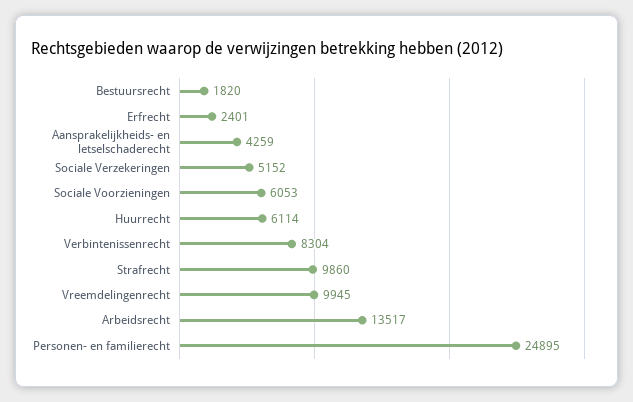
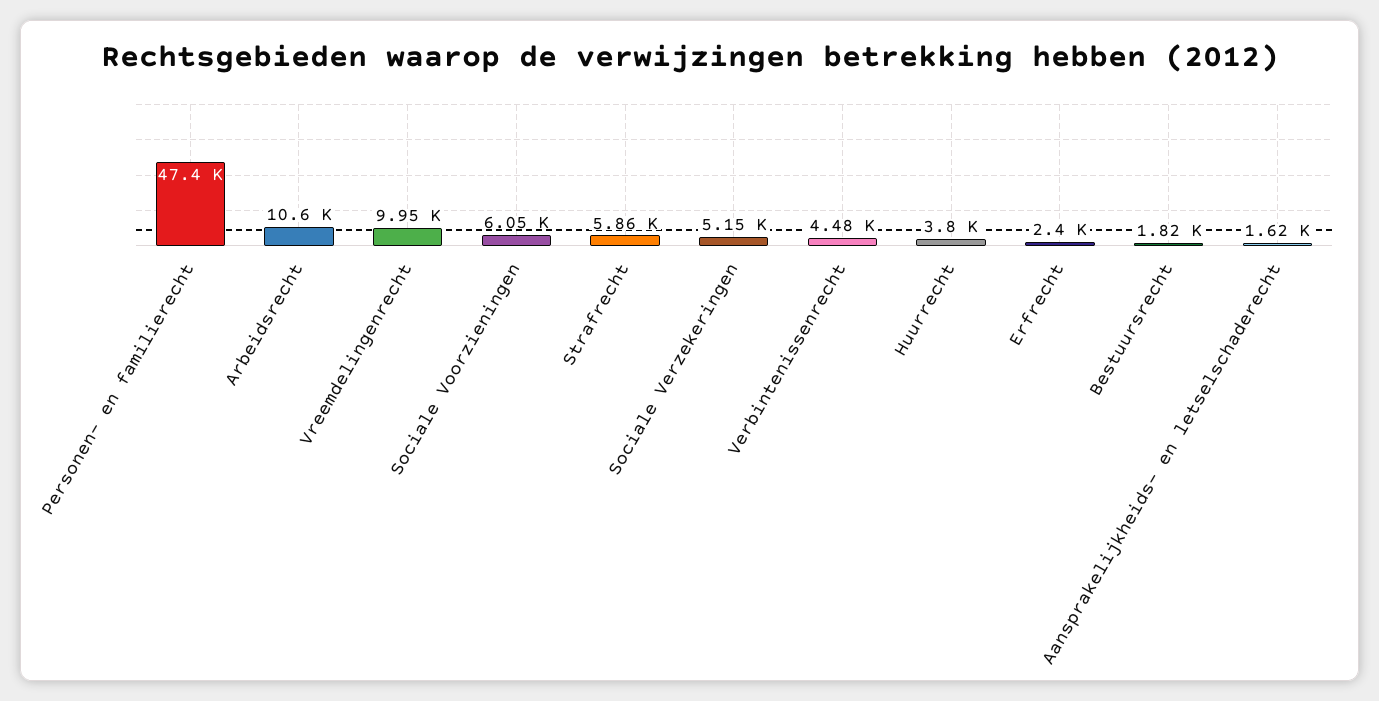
Aansprakelijkheids- en letselschaderecht: 4259 -> 1620
Huurrecht: 6114 -> 3800
Verbintenissenrecht: 8304 -> 4480
Strafrecht: 9860 -> 5860
Arbeidsrecht: 13517 -> 10600
Personen- en familierecht: 24895 -> 47400

